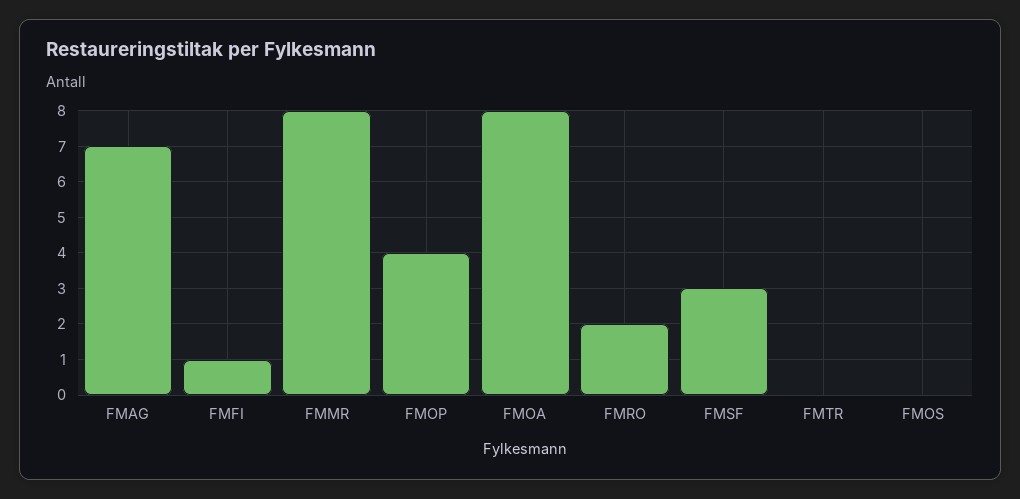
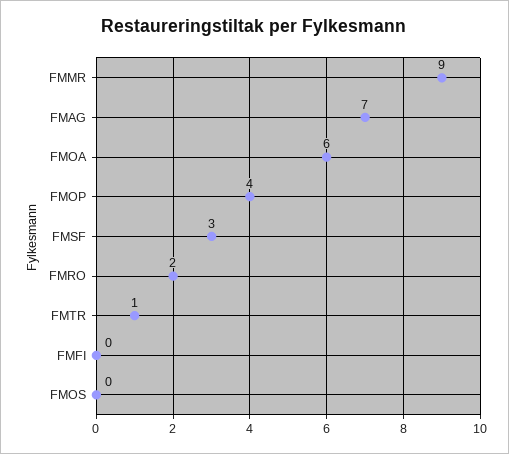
FMFI: 1 -> 0
FMMR: 8 -> 9
FMOA: 8 -> 6
FMTR: 0 -> 1

